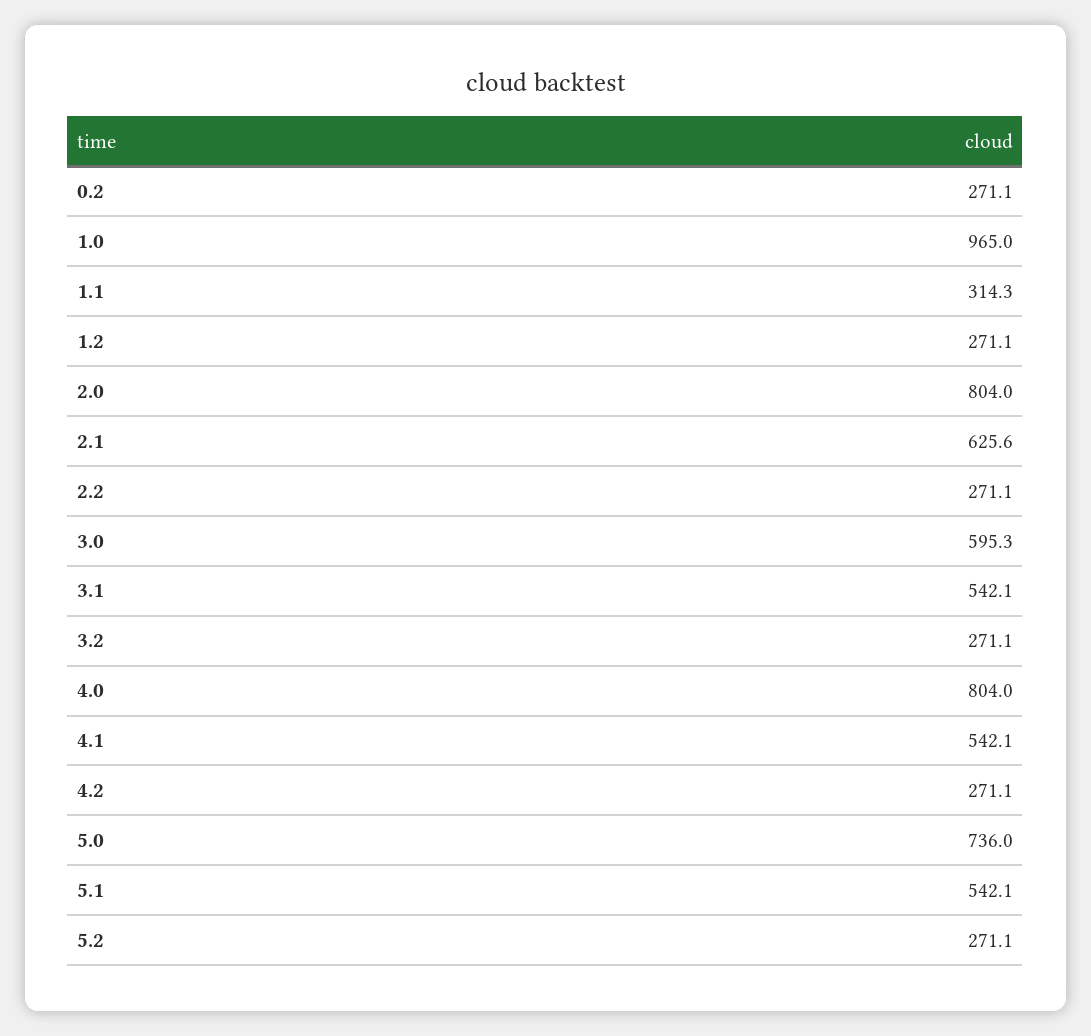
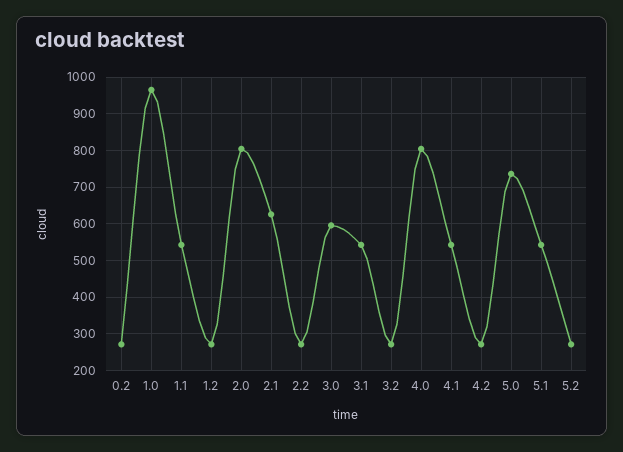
1.1: 314.3 -> 540

